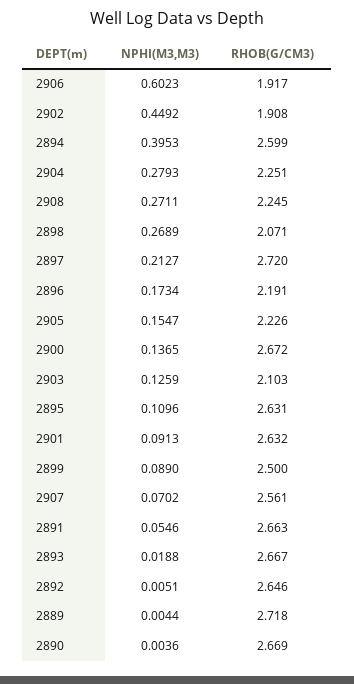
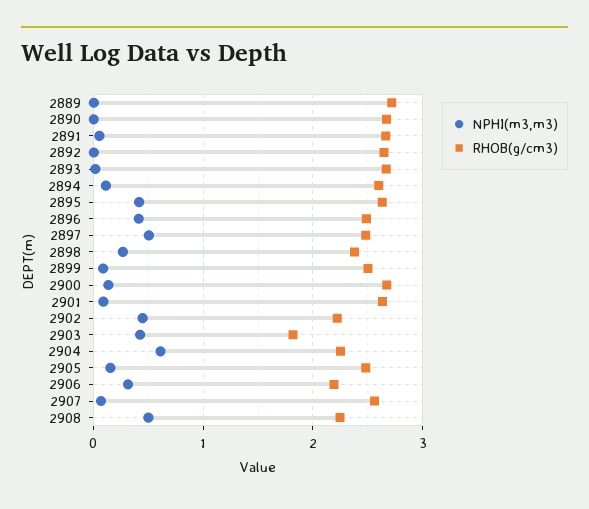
NPHI(M3,M3), 2906: 0.6023 -> 0.3
RHOB(G/CM3), 2906: 1.917 -> 2.2
RHOB(G/CM3), 2902: 1.908 -> 2.2
NPHI(M3,M3), 2894: 0.3953 -> 0.1
NPHI(M3,M3), 2904: 0.2793 -> 0.6
NPHI(M3,M3), 2908: 0.2711 -> 0.5
RHOB(G/CM3), 2898: 2.071 -> 2.4
NPHI(M3,M3), 2897: 0.2127 -> 0.5
RHOB(G/CM3), 2897: 2.72 -> 2.5
NPHI(M3,M3), 2896: 0.1734 -> 0.4
RHOB(G/CM3), 2896: 2.191 -> 2.5
RHOB(G/CM3), 2905: 2.226 -> 2.5
NPHI(M3,M3), 2903: 0.1259 -> 0.4
RHOB(G/CM3), 2903: 2.103 -> 1.8
NPHI(M3,M3), 2895: 0.1096 -> 0.4

